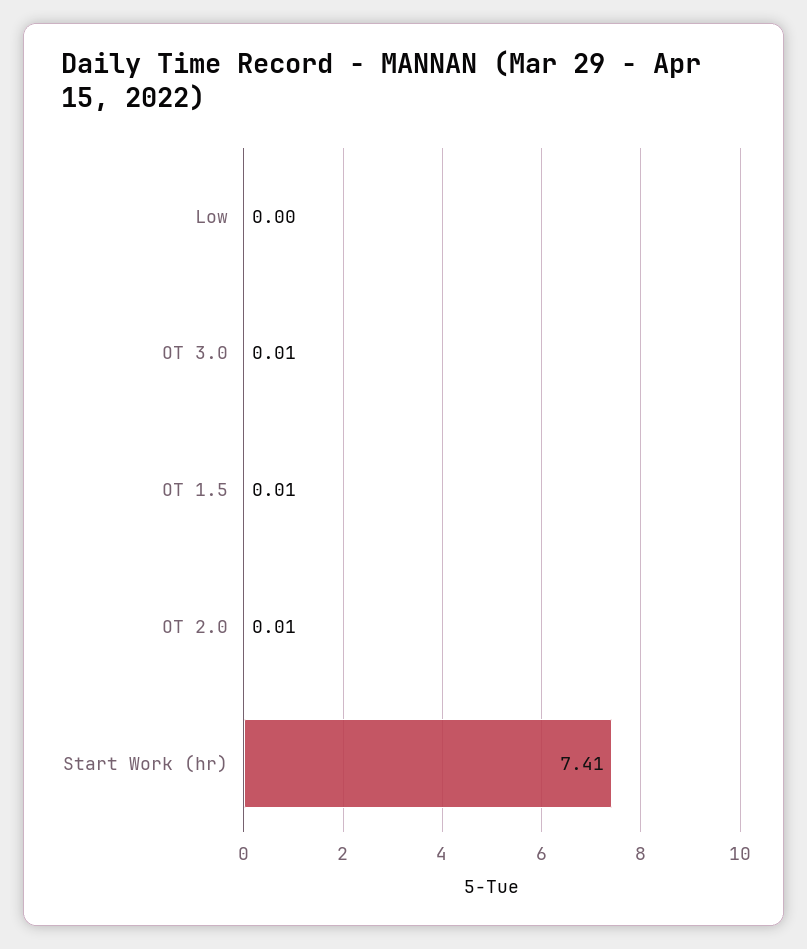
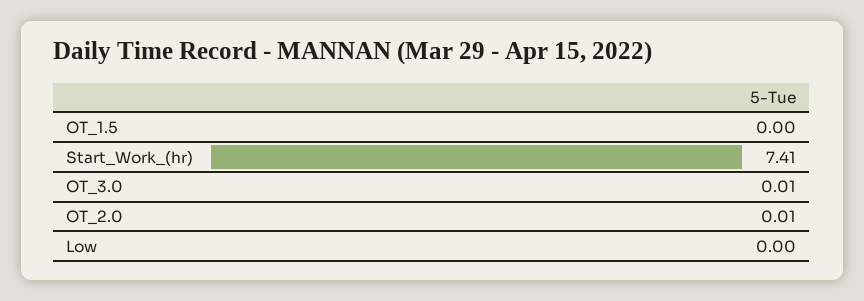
OT 1.5: 0.01 -> 0

